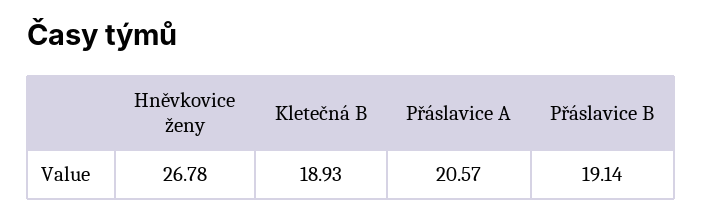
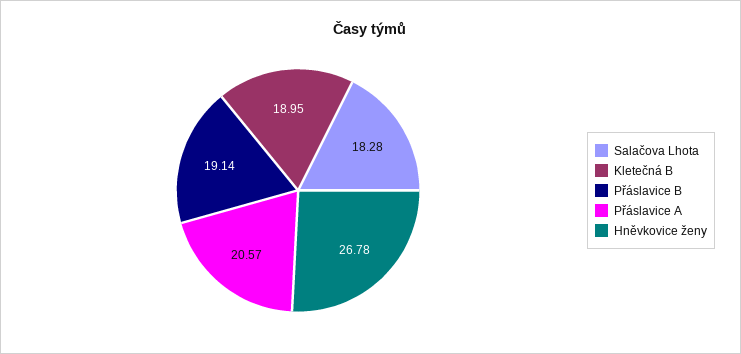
Kletečná B: 18.93 -> 18.95
Salačova Lhota: none -> 18.28

